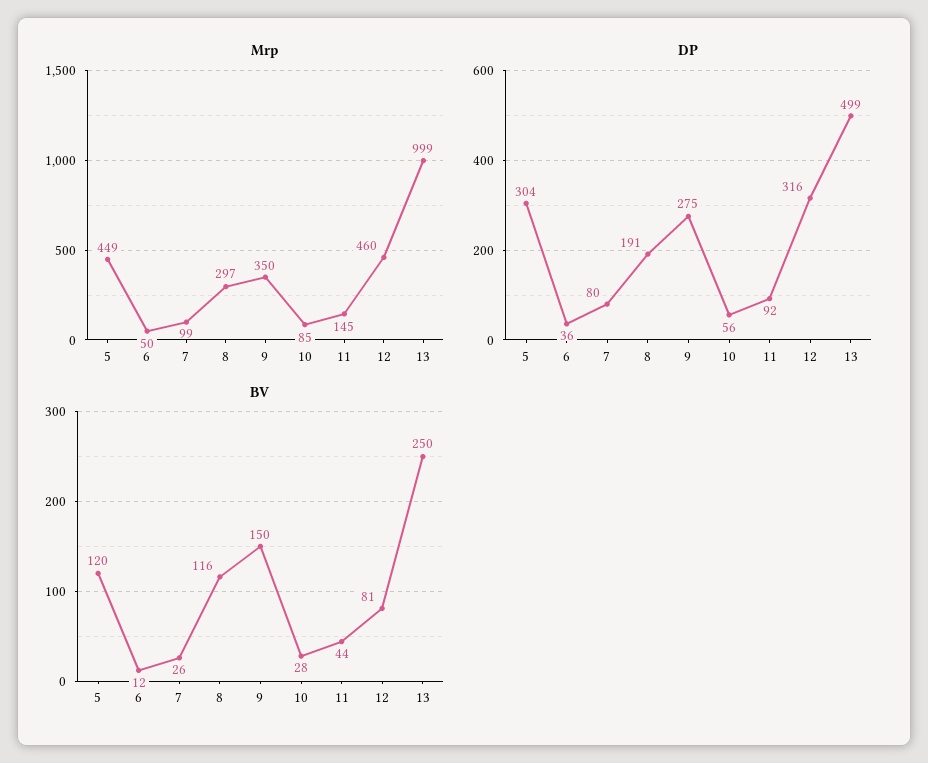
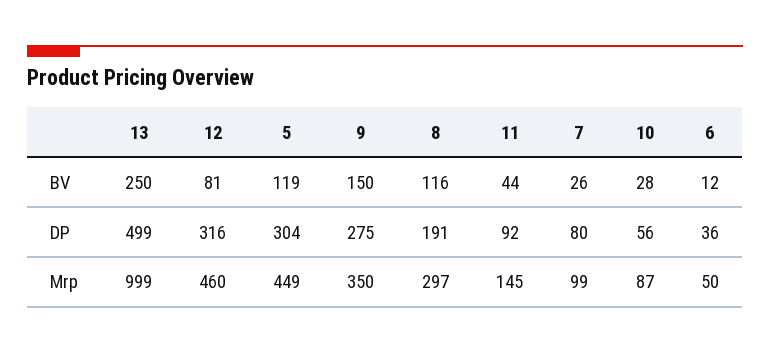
Mrp, 10: 85 -> 87
BV, 5: 120 -> 119

